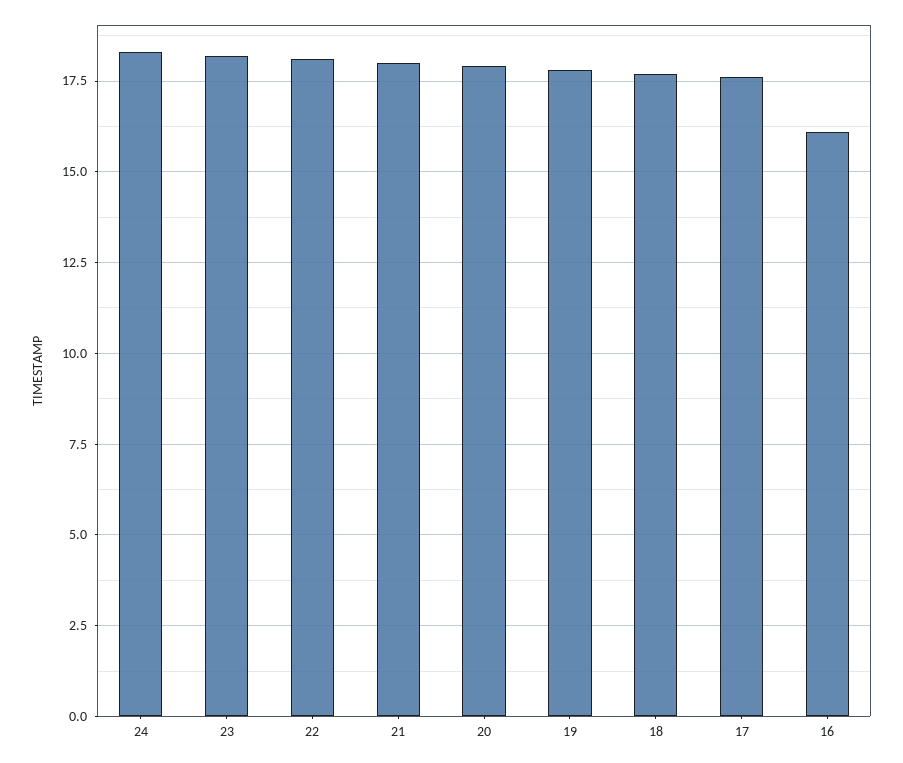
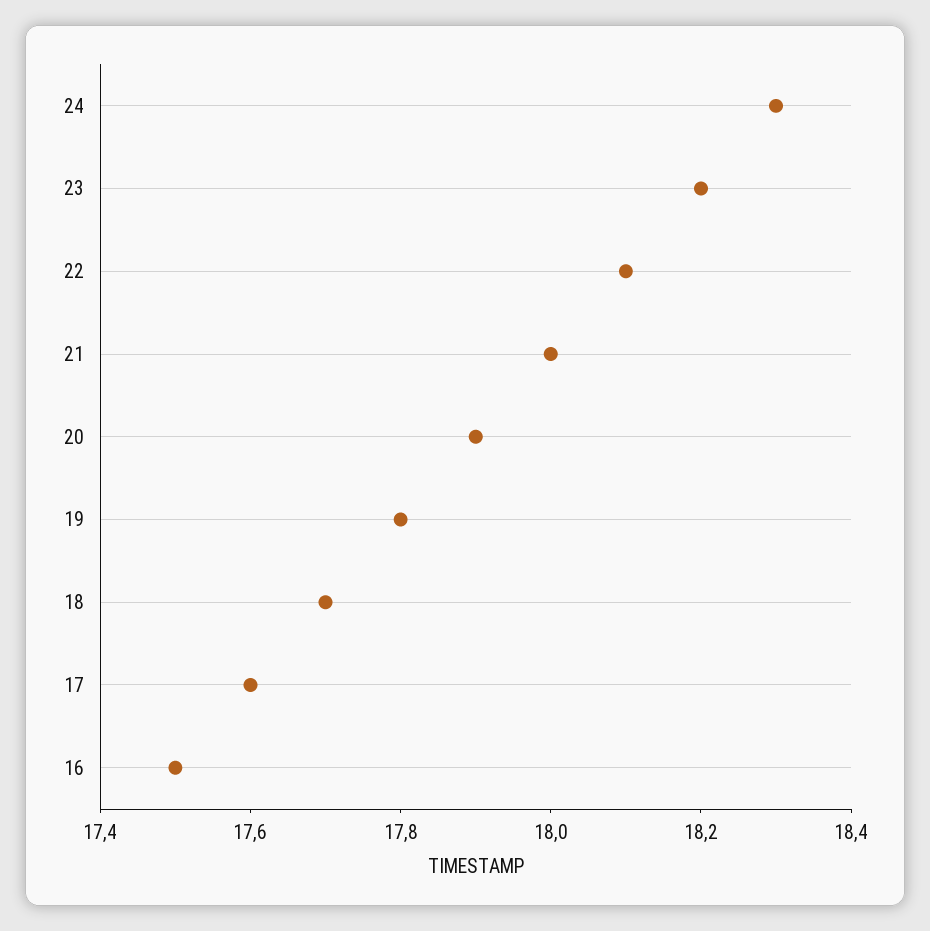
16: 16 -> 17.5

